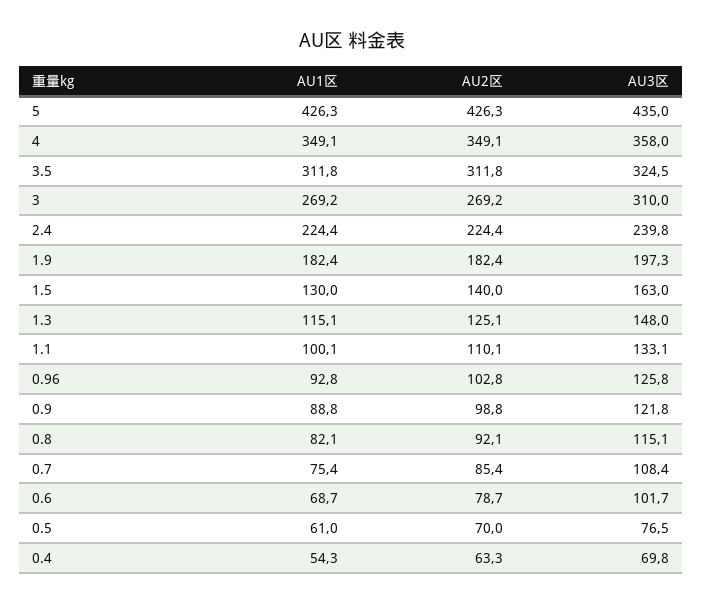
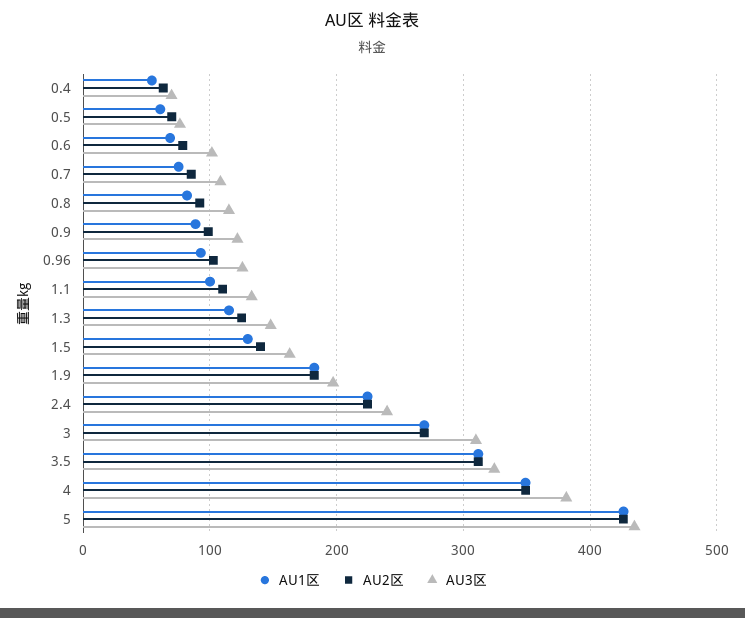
AU3区, 4: 358 -> 380

